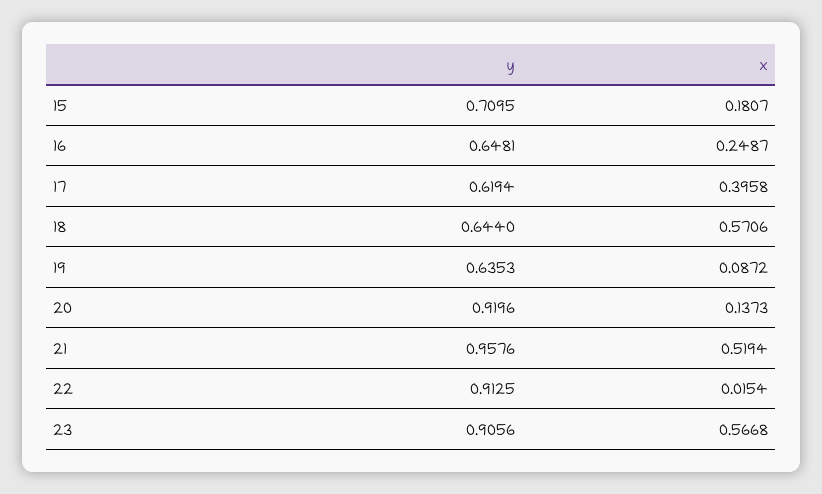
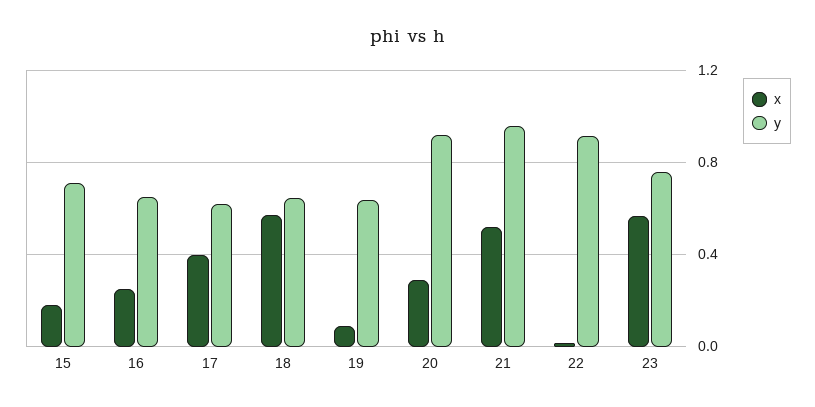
x, 20: 0.1373 -> 0.3
y, 23: 0.9056 -> 0.75

